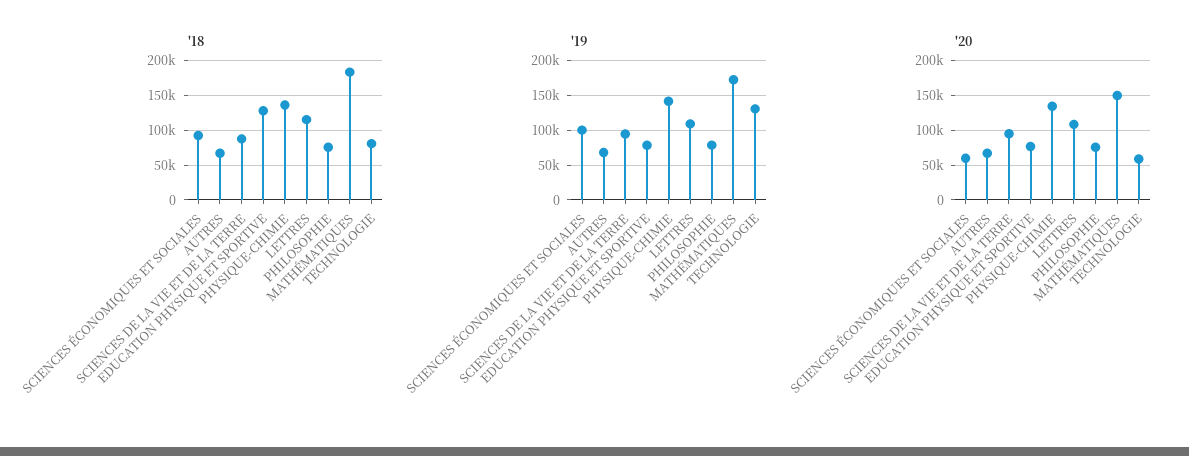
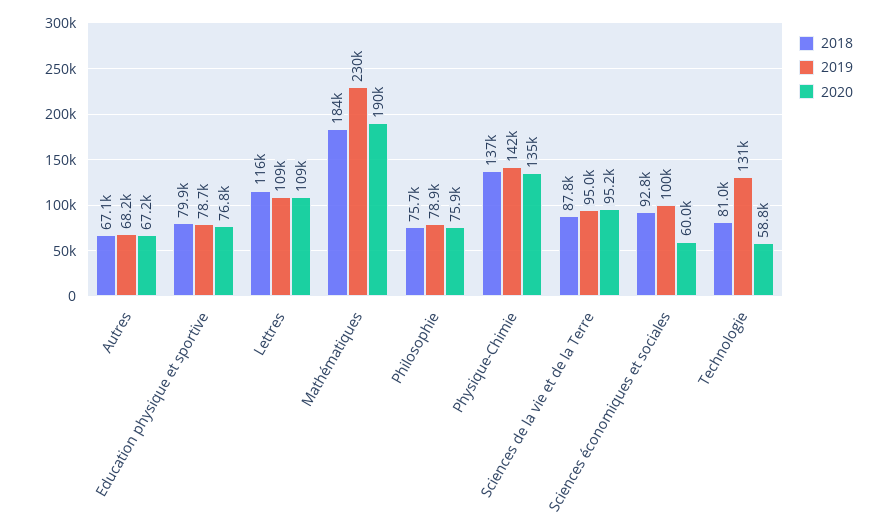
'18, EDUCATION PHYSIQUE ET SPORTIVE: 130000 -> 79900
'19, MATHÉMATIQUES: 170000 -> 230000
'20, MATHÉMATIQUES: 150000 -> 190000

